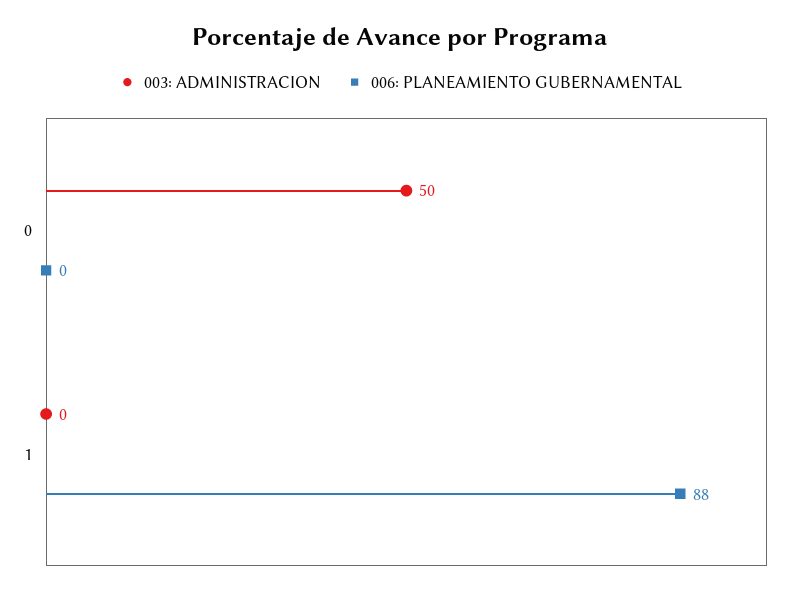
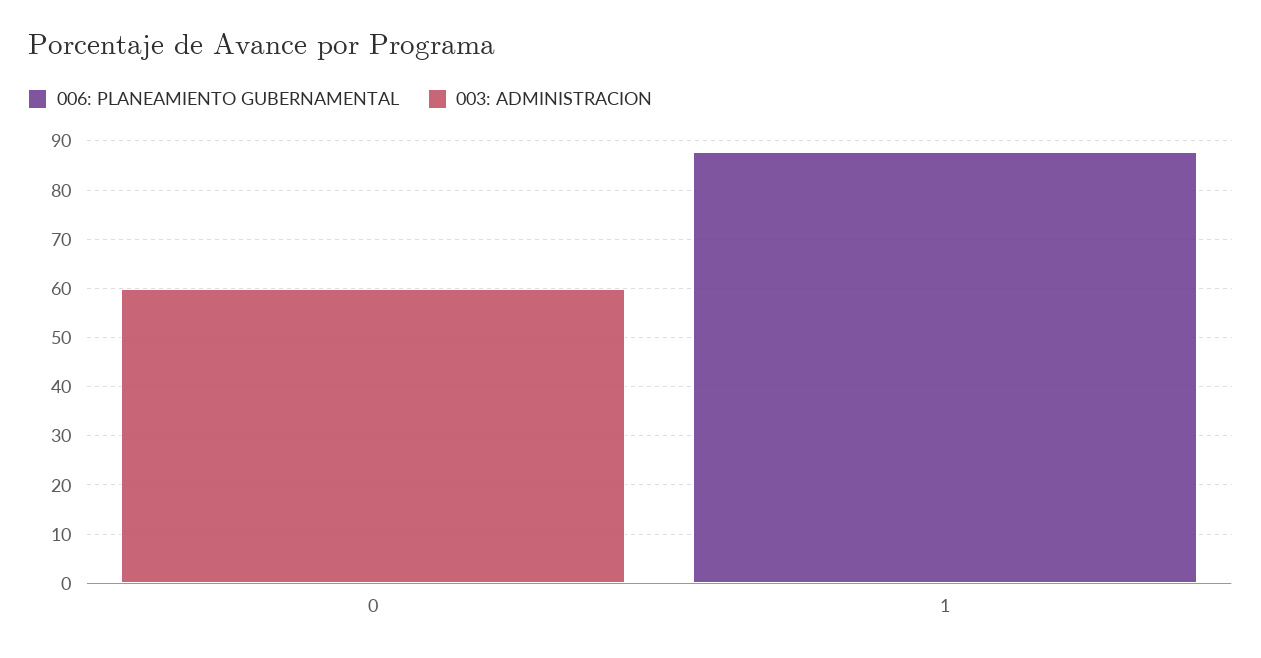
003: ADMINISTRACION, 0: 50 -> 60

